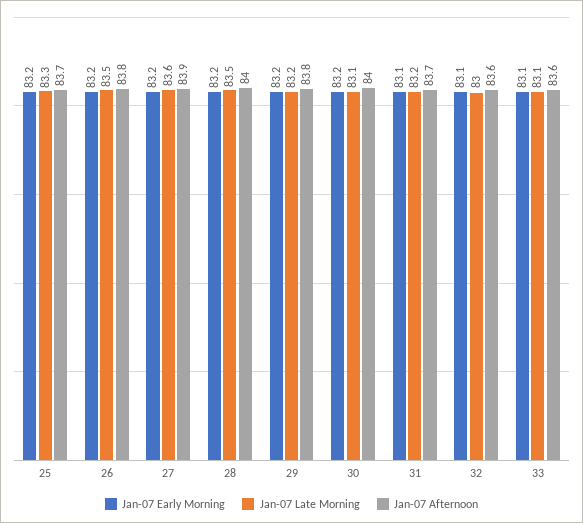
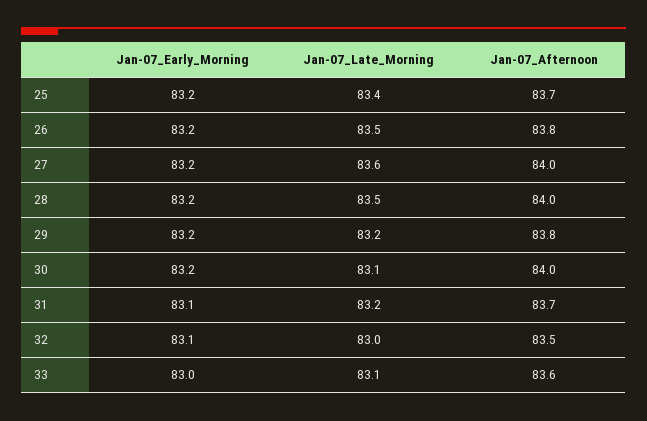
Jan-07 Late Morning, 25: 83.3 -> 83.4
Jan-07 Afternoon, 27: 83.9 -> 84
Jan-07 Afternoon, 32: 83.6 -> 83.5
Jan-07 Early Morning, 33: 83.1 -> 83

